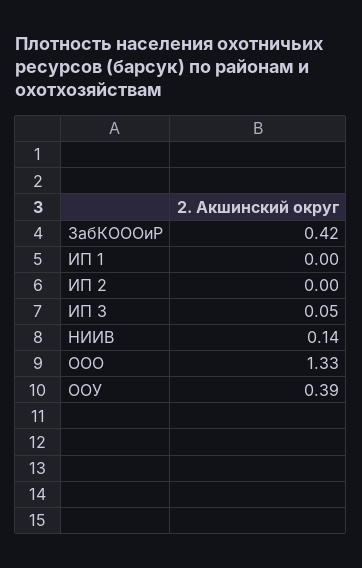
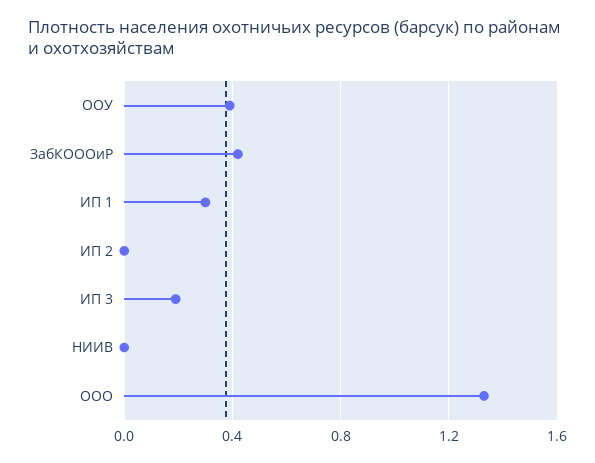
ИП 1: 0 -> 0.3
ИП 3: 0.05 -> 0.2
НИИВ: 0.14 -> 0

